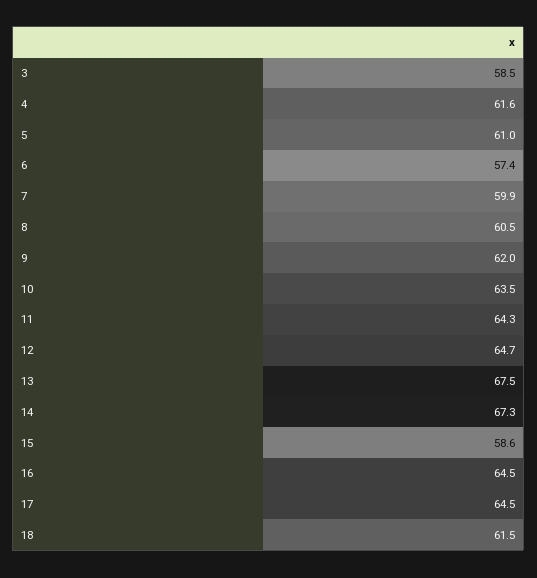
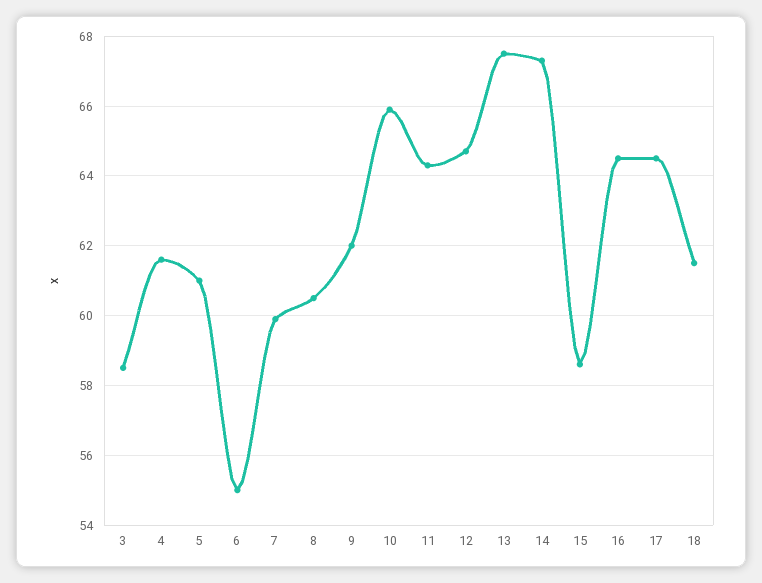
6: 57.4 -> 55
10: 63.5 -> 66

